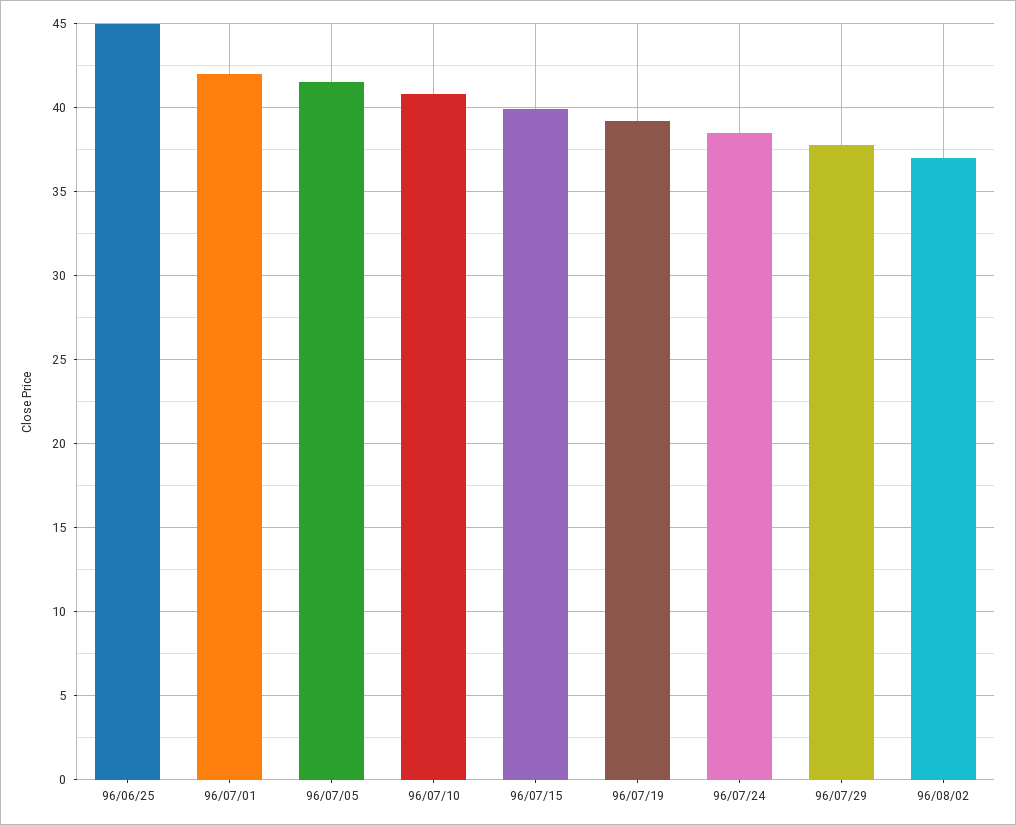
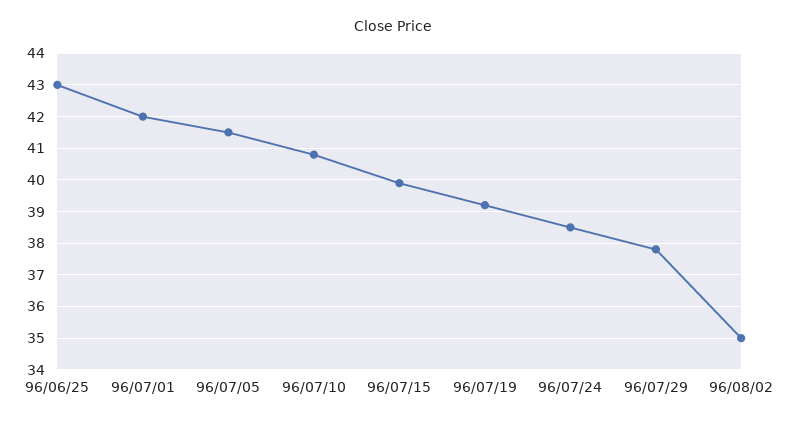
96/06/25: 45 -> 43
96/08/02: 37 -> 35

